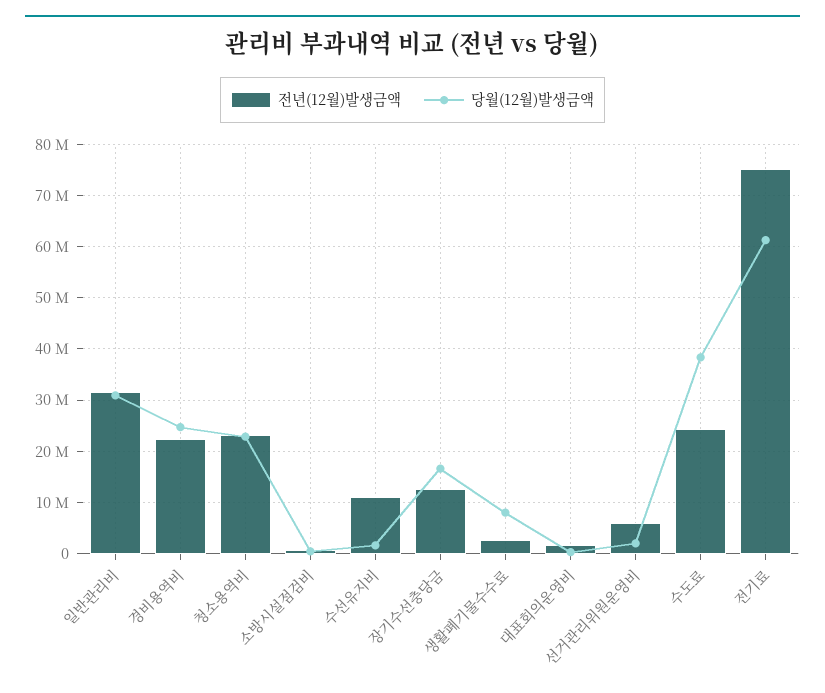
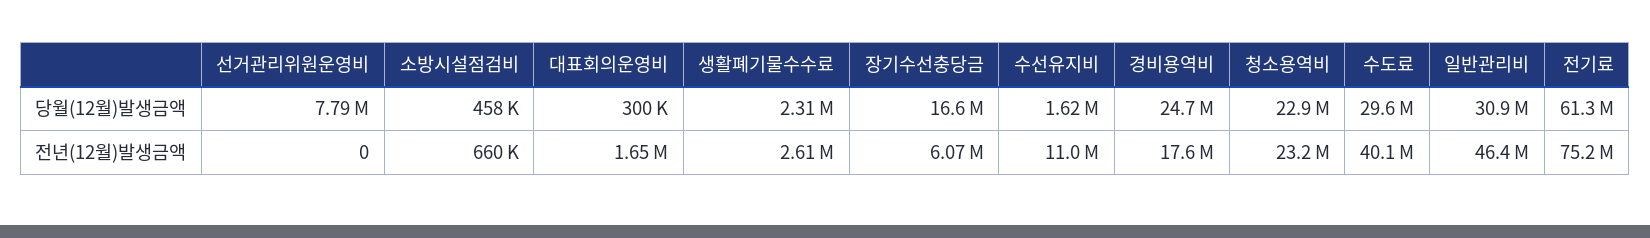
전년(12월)발생금액, 일반관리비: 32000000 -> 46400000
전년(12월)발생금액, 경비용역비: 22000000 -> 17600000
전년(12월)발생금액, 장기수선충당금: 12000000 -> 6070000
당월(12월)발생금액, 생활폐기물수수료: 8000000 -> 2310000
전년(12월)발생금액, 선거관리위원운영비: 6000000 -> 0
당월(12월)발생금액, 선거관리위원운영비: 2000000 -> 7790000
전년(12월)발생금액, 수도료: 24000000 -> 40100000
당월(12월)발생금액, 수도료: 38000000 -> 29600000

